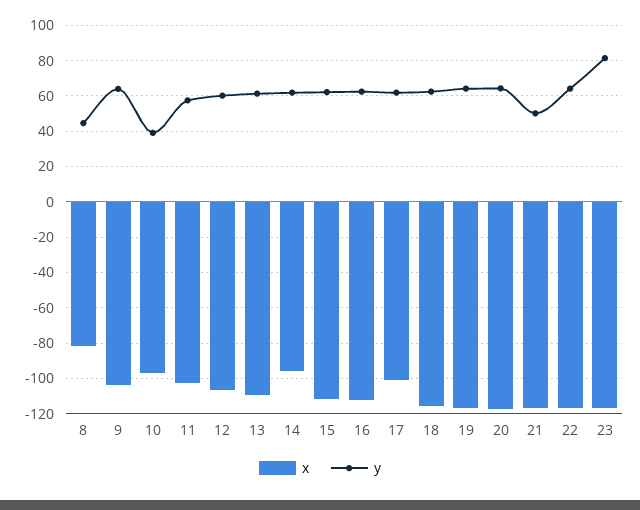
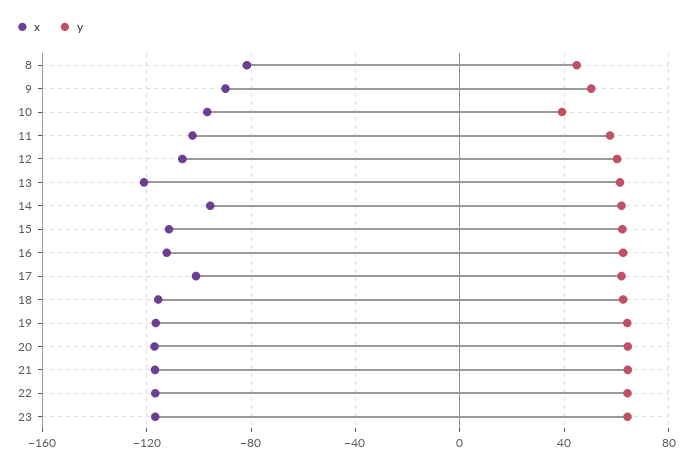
x, 9: -105 -> -90
y, 9: 65 -> 50
x, 13: -110 -> -120
y, 21: 50 -> 65
y, 23: 80 -> 65

